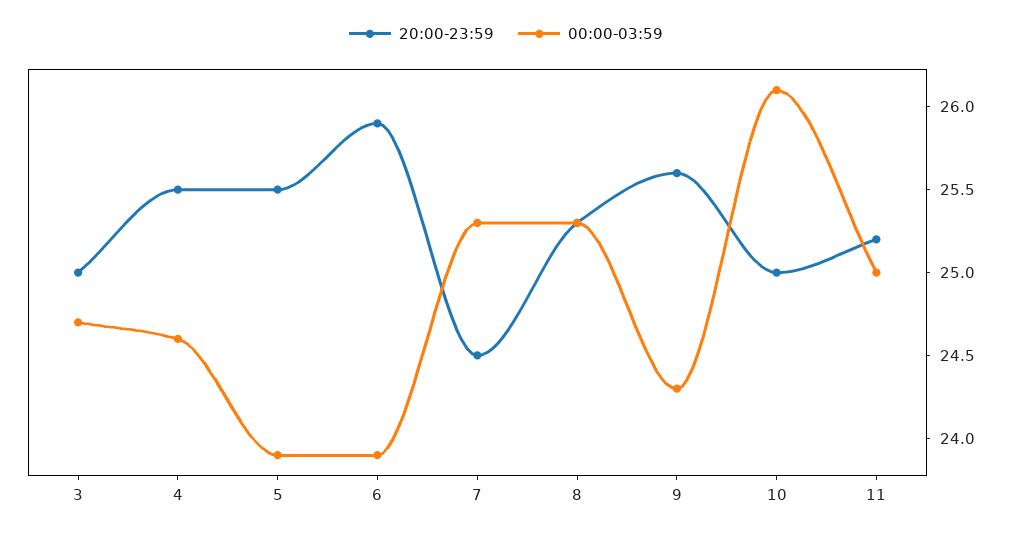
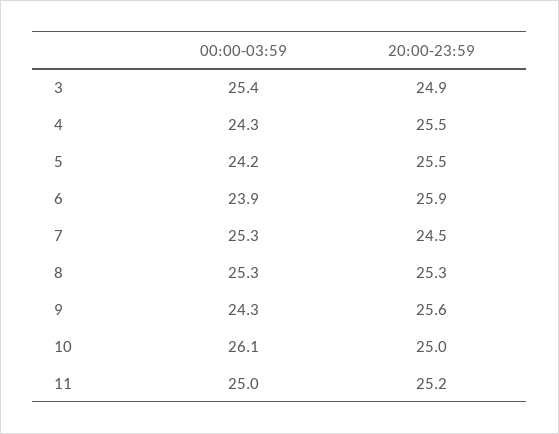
20:00-23:59, 3: 25 -> 24.9
00:00-03:59, 3: 24.7 -> 25.4
00:00-03:59, 4: 24.6 -> 24.3
00:00-03:59, 5: 23.9 -> 24.2

